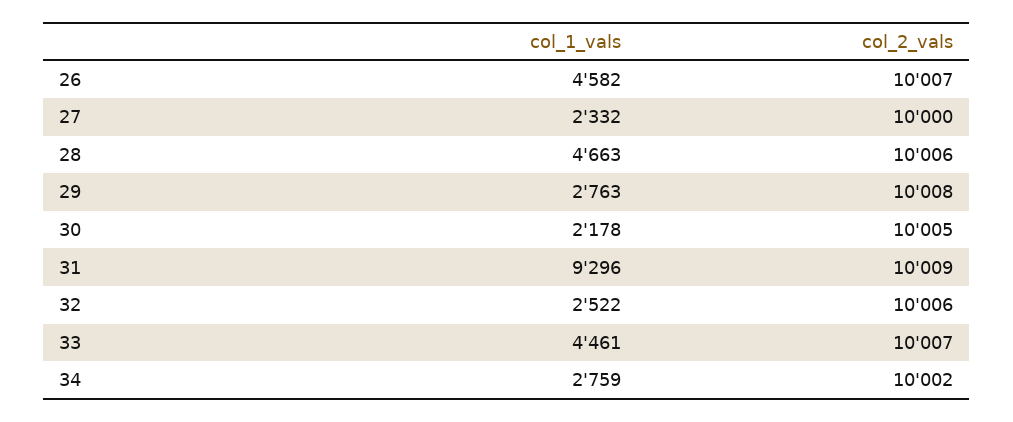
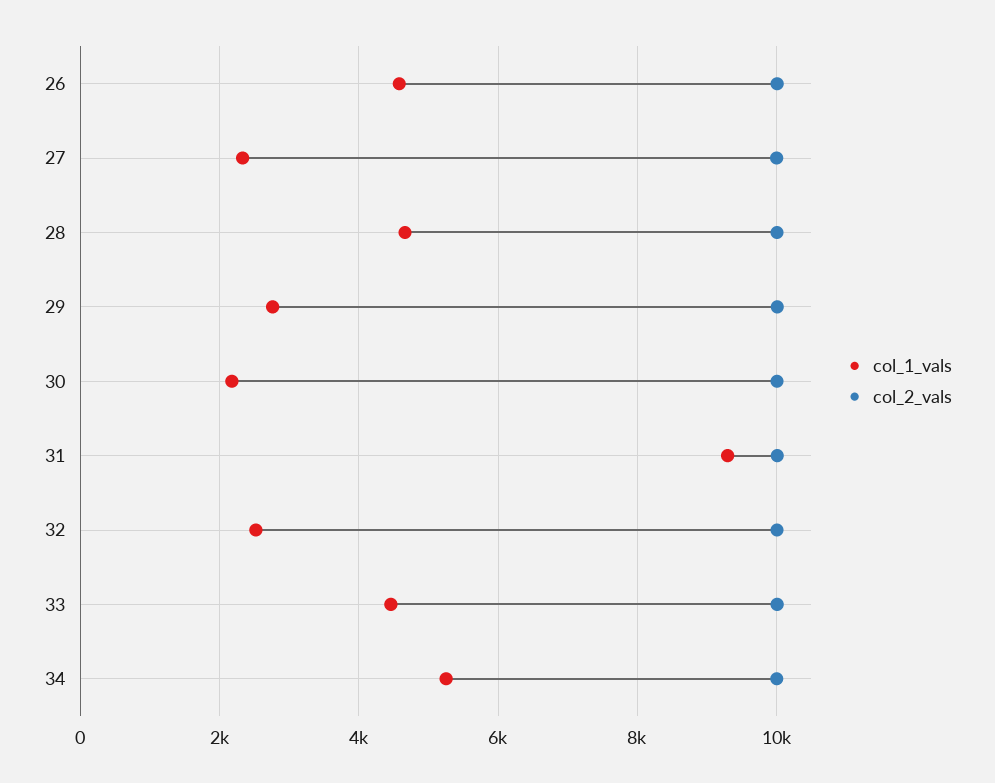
col_1_vals, 34: 2759 -> 5200

